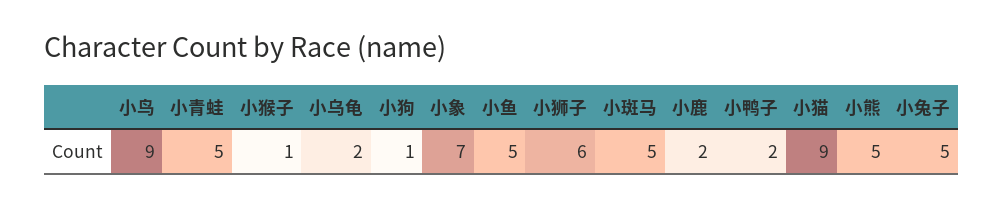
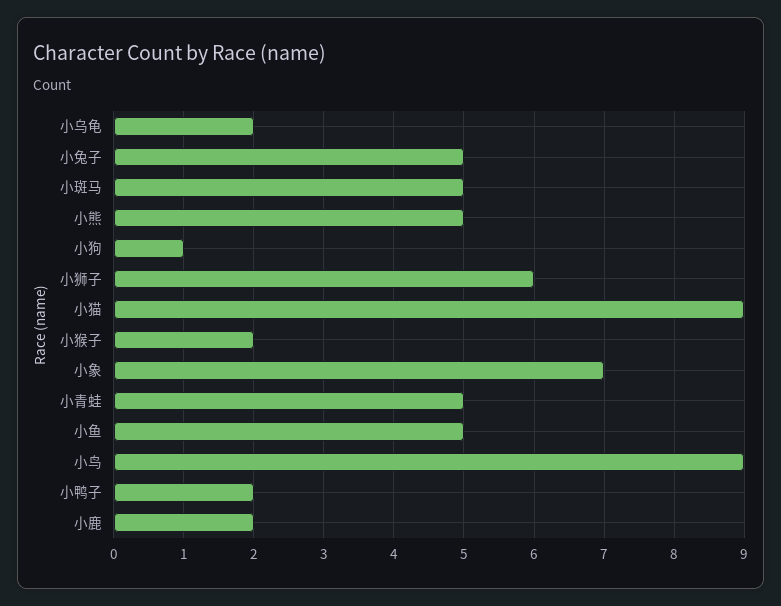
小猴子: 1 -> 2

